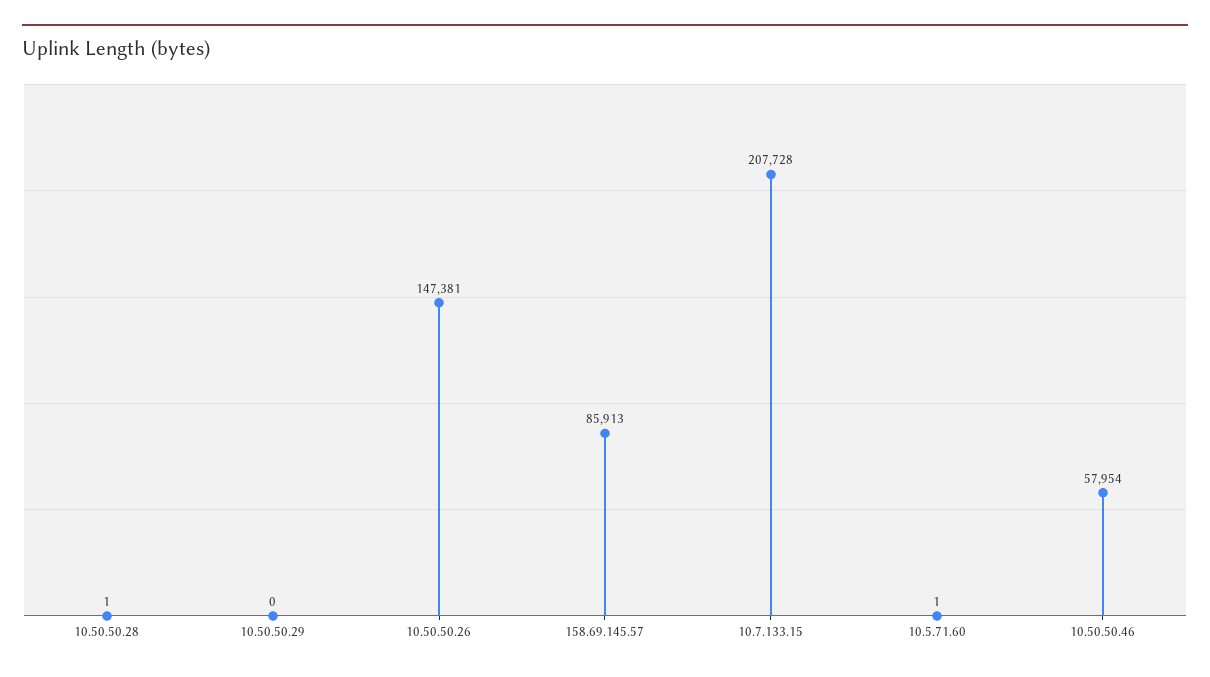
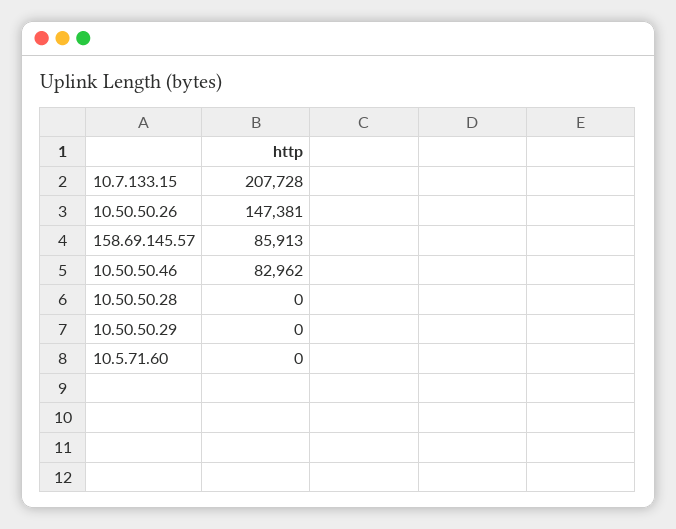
10.50.50.28: 1 -> 0
10.5.71.60: 1 -> 0
10.50.50.46: 57954 -> 82962

